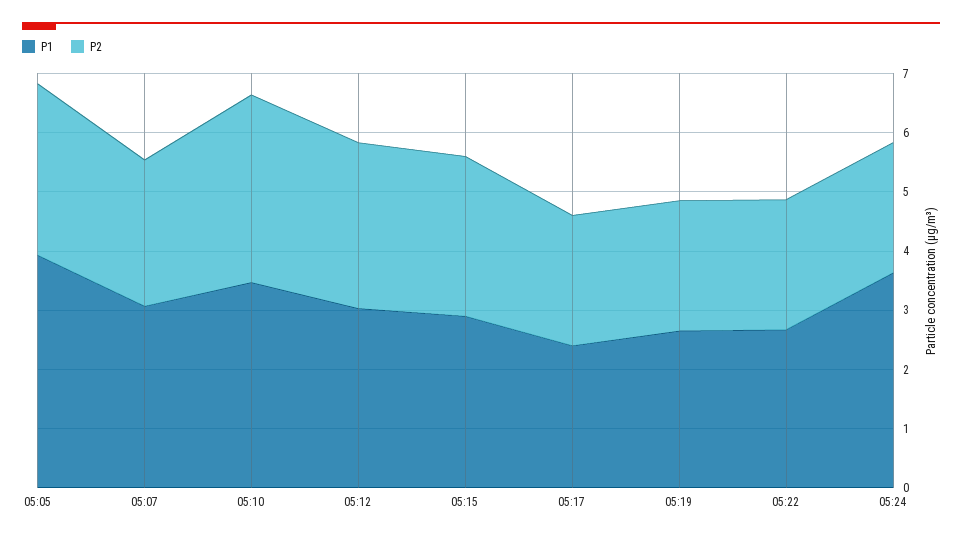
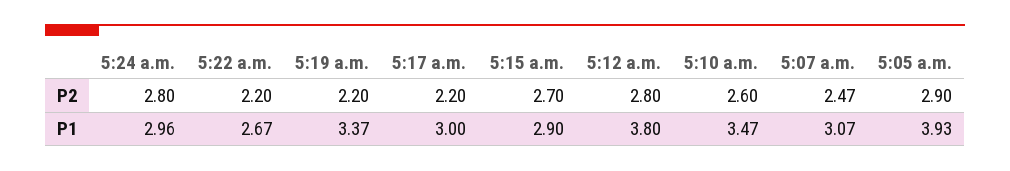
P2, 05:10: 3.2 -> 2.6
P1, 05:12: 3 -> 3.8
P1, 05:17: 2.4 -> 3
P1, 05:19: 2.6 -> 3.37
P1, 05:24: 3.6 -> 2.96
P2, 05:24: 2.2 -> 2.8

